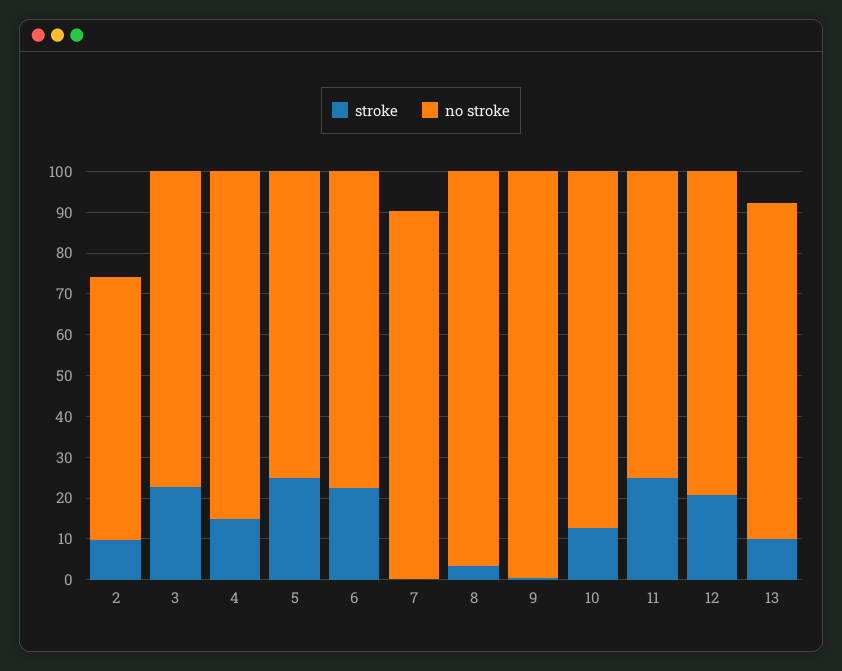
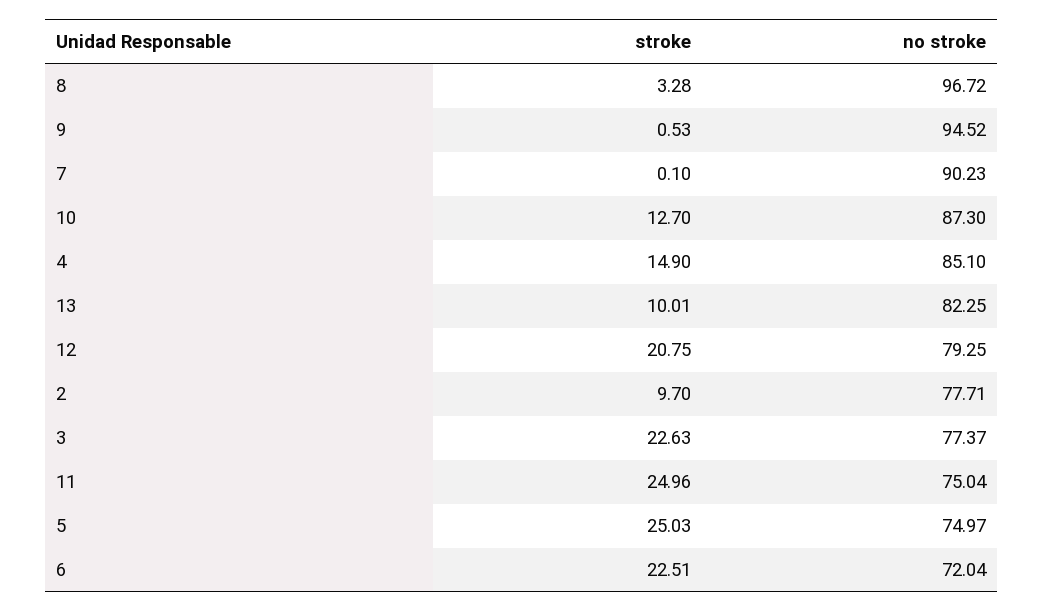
no stroke, 2: 64 -> 77.71
no stroke, 6: 78 -> 72.04
no stroke, 9: 100 -> 94.52

